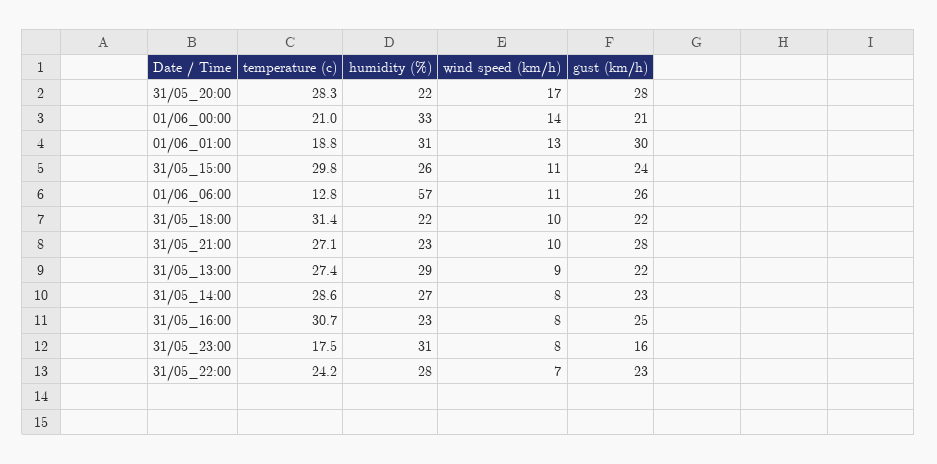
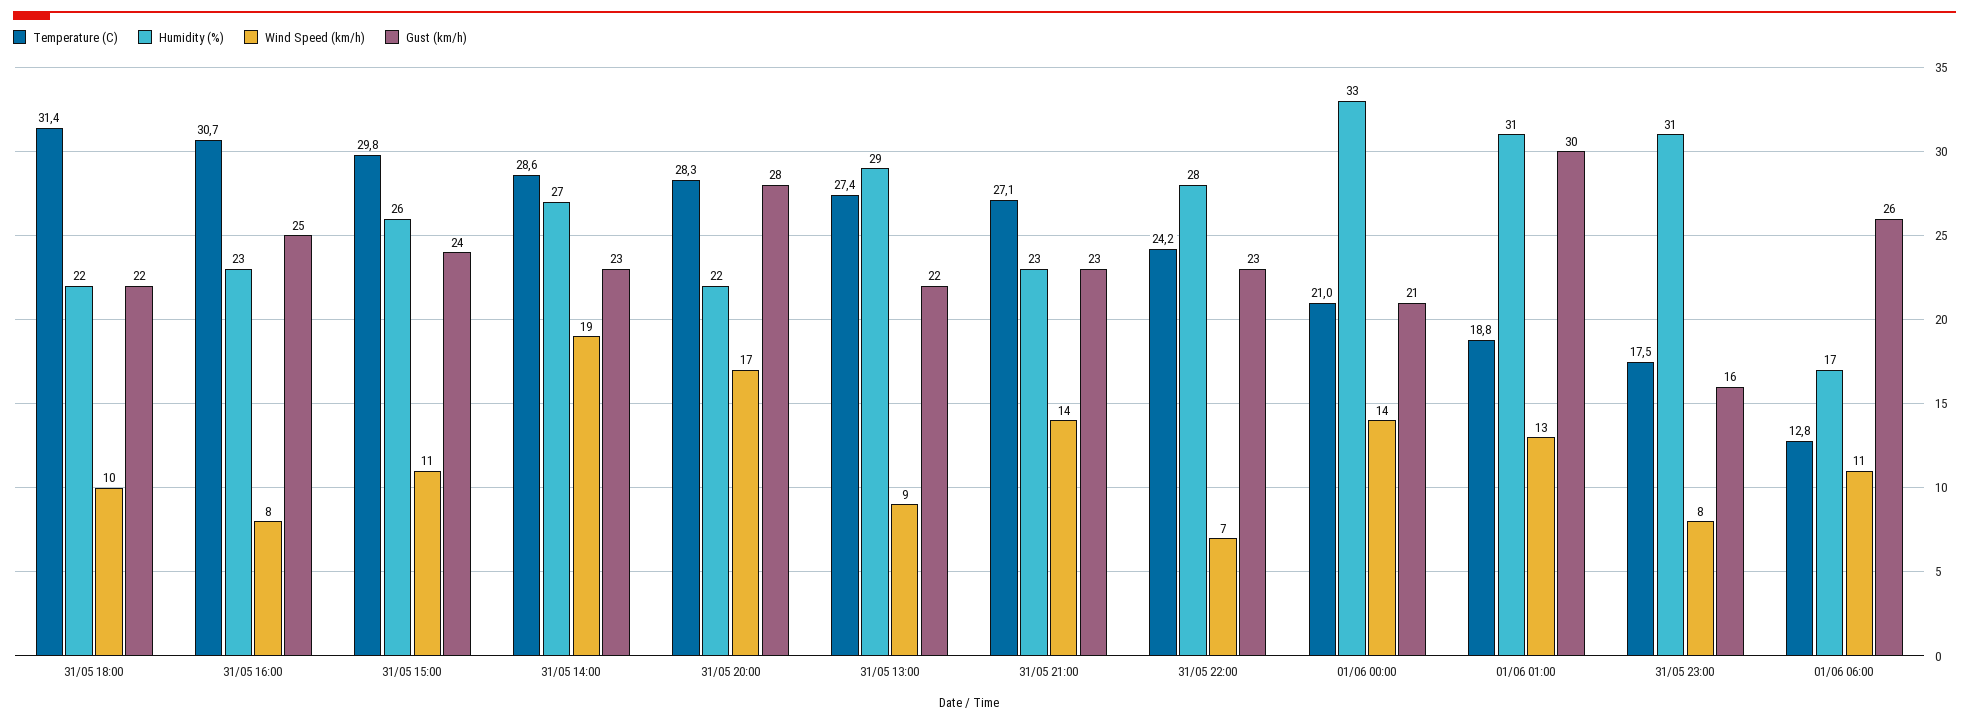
humidity (%), 01/06_06:00: 57 -> 17
wind speed (km/h), 31/05_21:00: 10 -> 14
gust (km/h), 31/05_21:00: 28 -> 23
wind speed (km/h), 31/05_14:00: 8 -> 19

